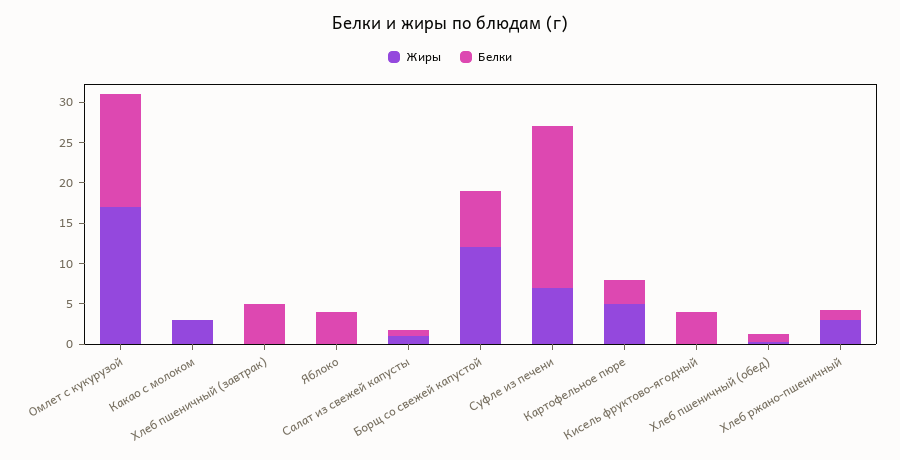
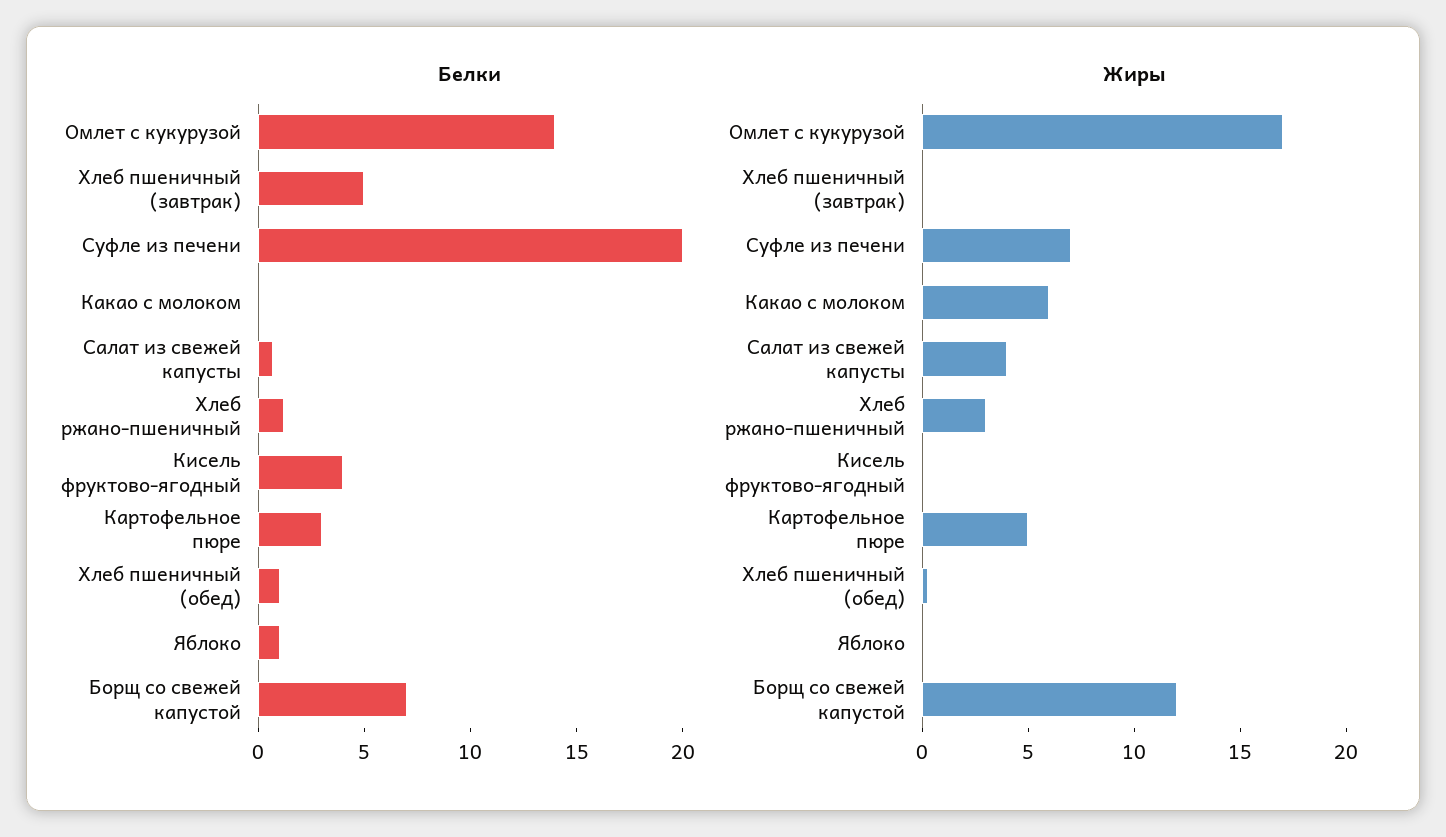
Жиры, Какао с молоком: 3 -> 6
Белки, Яблоко: 4 -> 1
Жиры, Салат из свежей капусты: 1 -> 4

